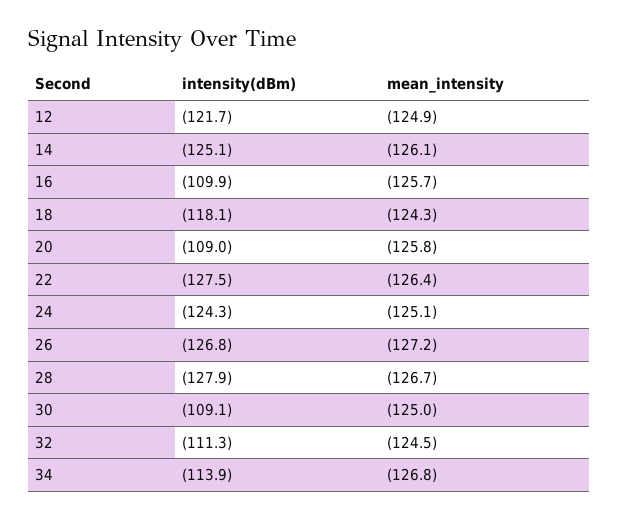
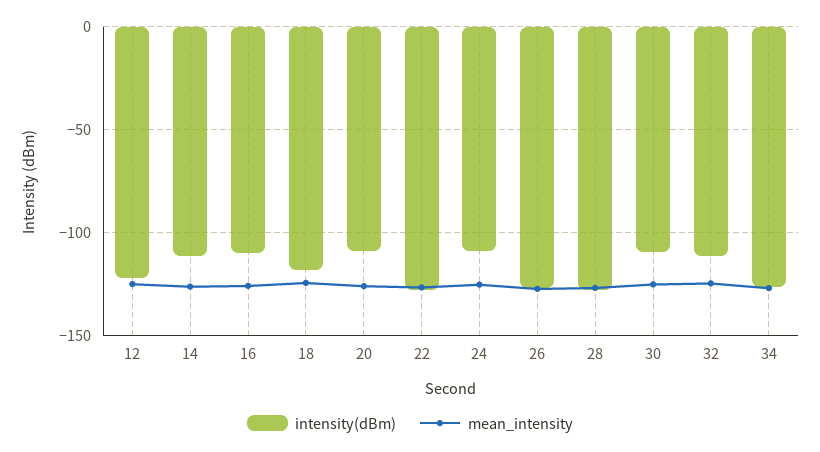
intensity(dBm), 14: -125.1 -> -110
intensity(dBm), 24: -124.3 -> -110
intensity(dBm), 34: -113.9 -> -125

